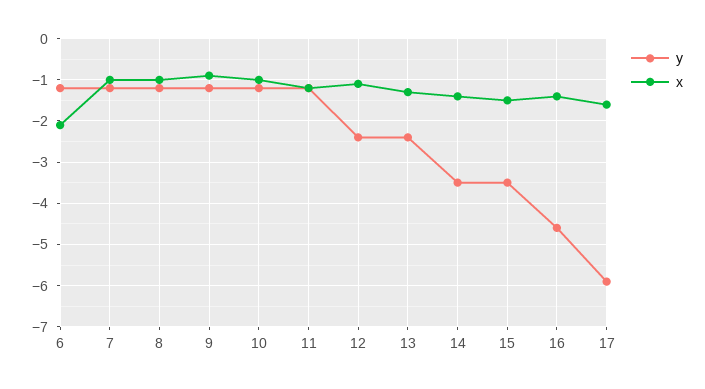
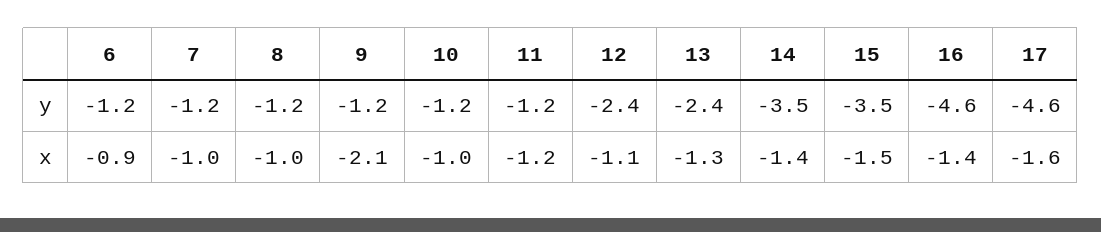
x, 6: -2 -> -0.9
x, 9: -1 -> -2.1
y, 17: -6 -> -4.6

